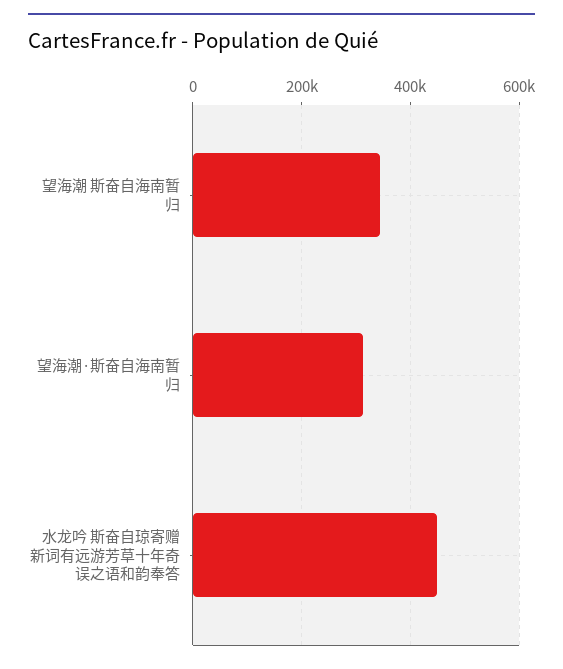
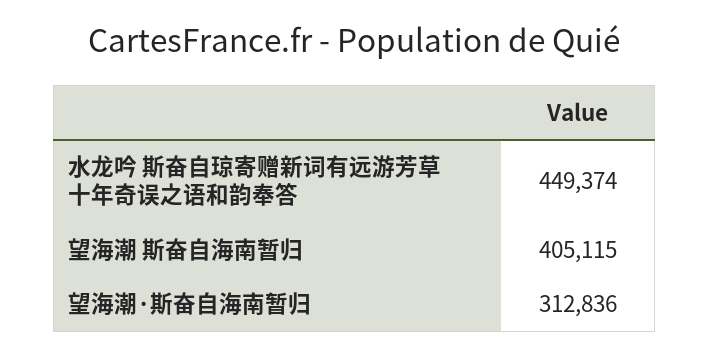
望海潮 斯奋自海南暂归: 340000 -> 405115

